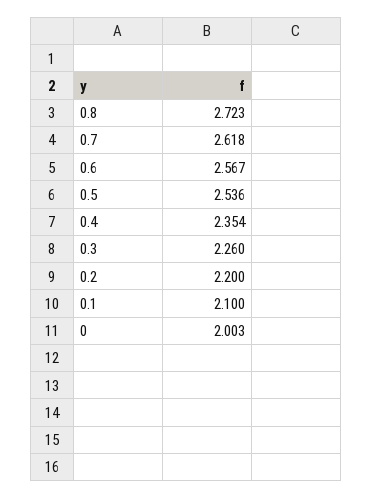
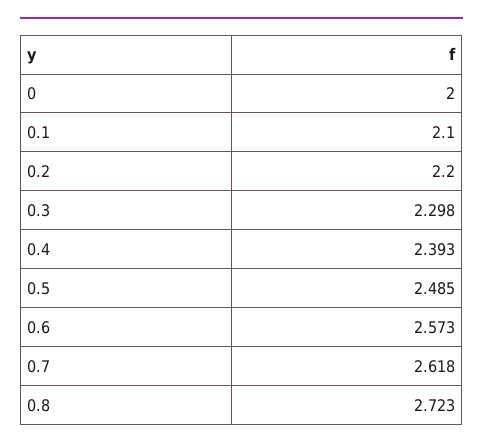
0.6: 2.567 -> 2.573
0.5: 2.536 -> 2.485
0.4: 2.354 -> 2.393
0.3: 2.26 -> 2.298
0: 2.003 -> 2

